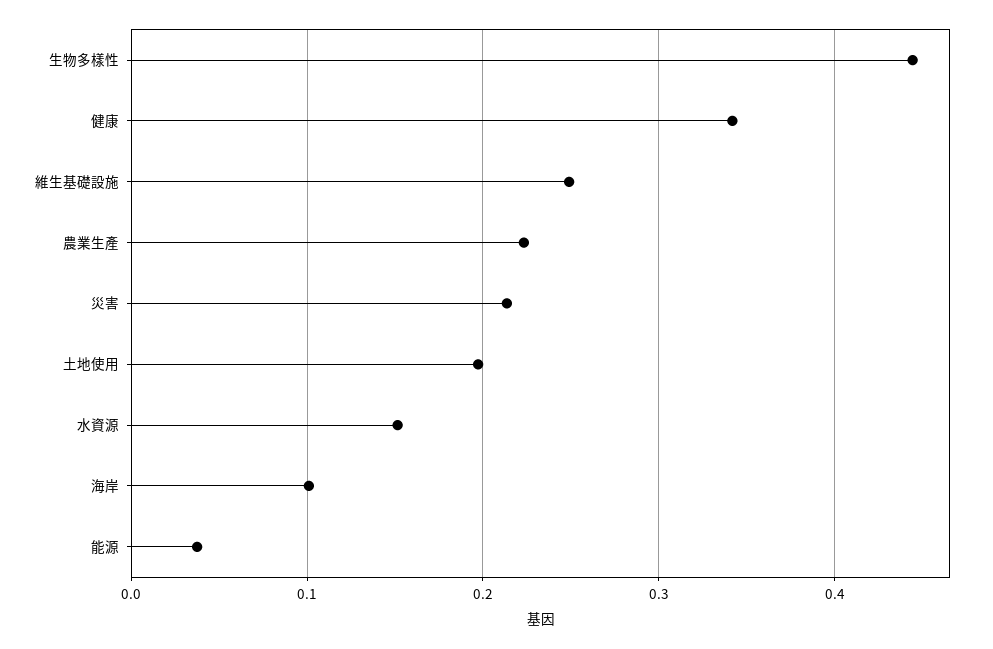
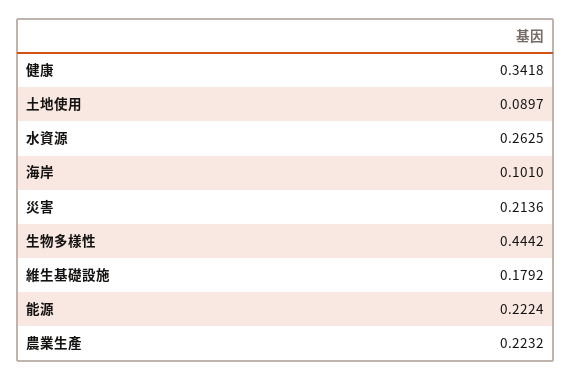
維生基礎設施: 0.25 -> 0.1792
土地使用: 0.2 -> 0.0897
水資源: 0.15 -> 0.2625
能源: 0.04 -> 0.2224

